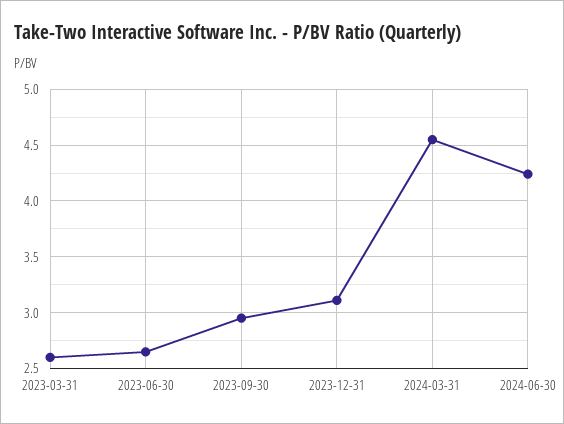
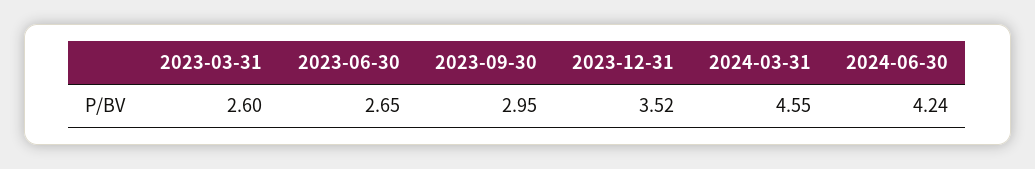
2023-12-31: 3.1 -> 3.52

